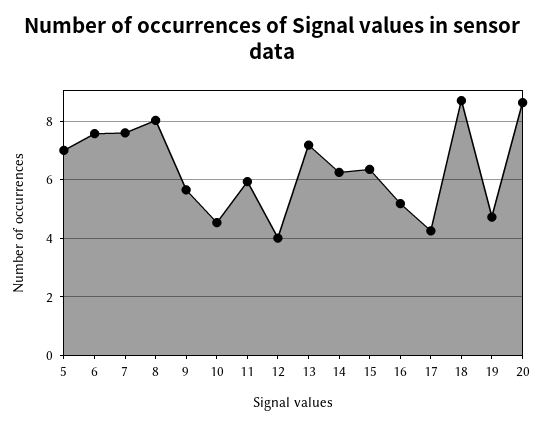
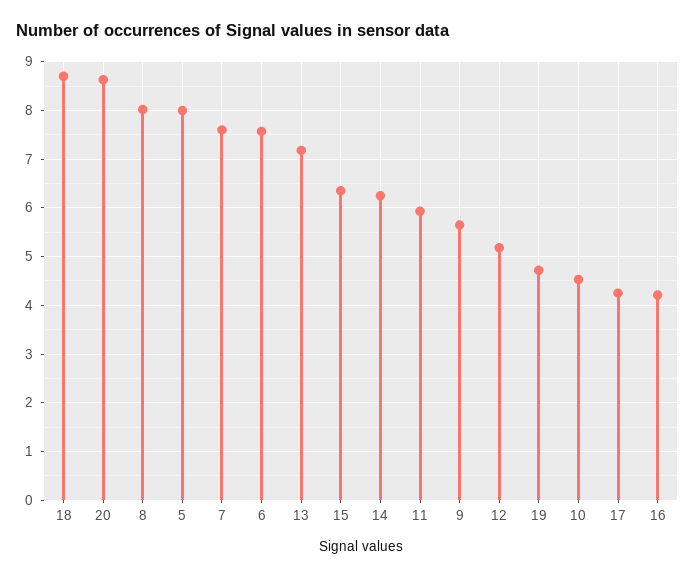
5: 7 -> 8
12: 4 -> 5.2
16: 5.25 -> 4.2

